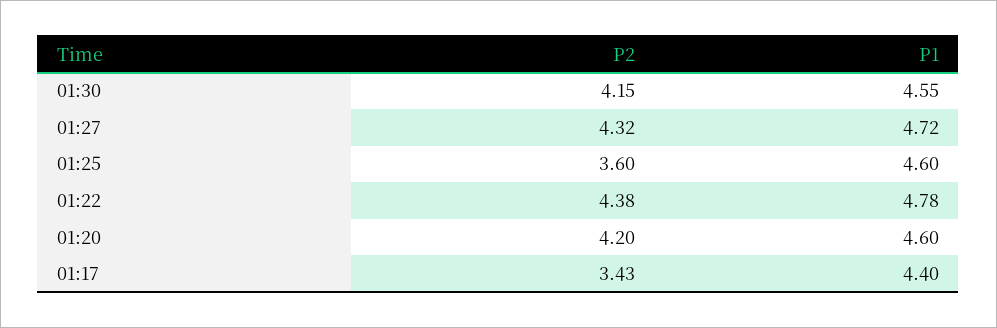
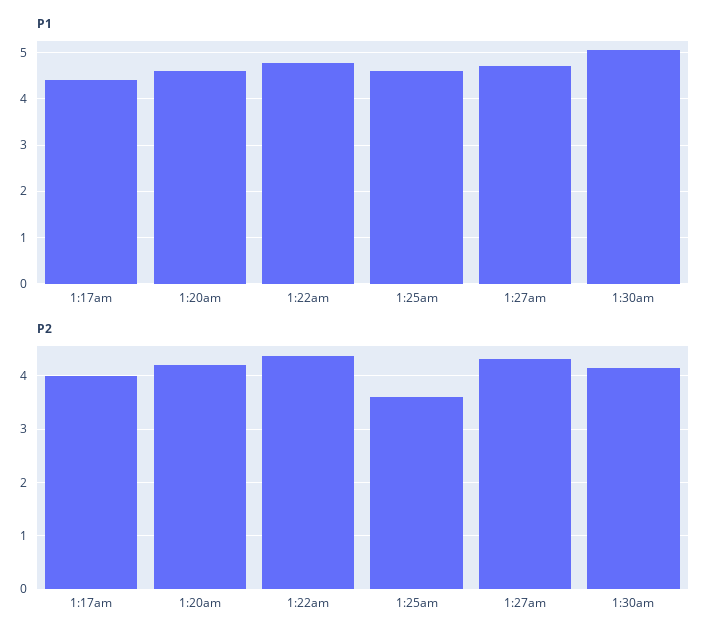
P1, 01:30: 4.55 -> 5
P2, 01:17: 3.43 -> 4

